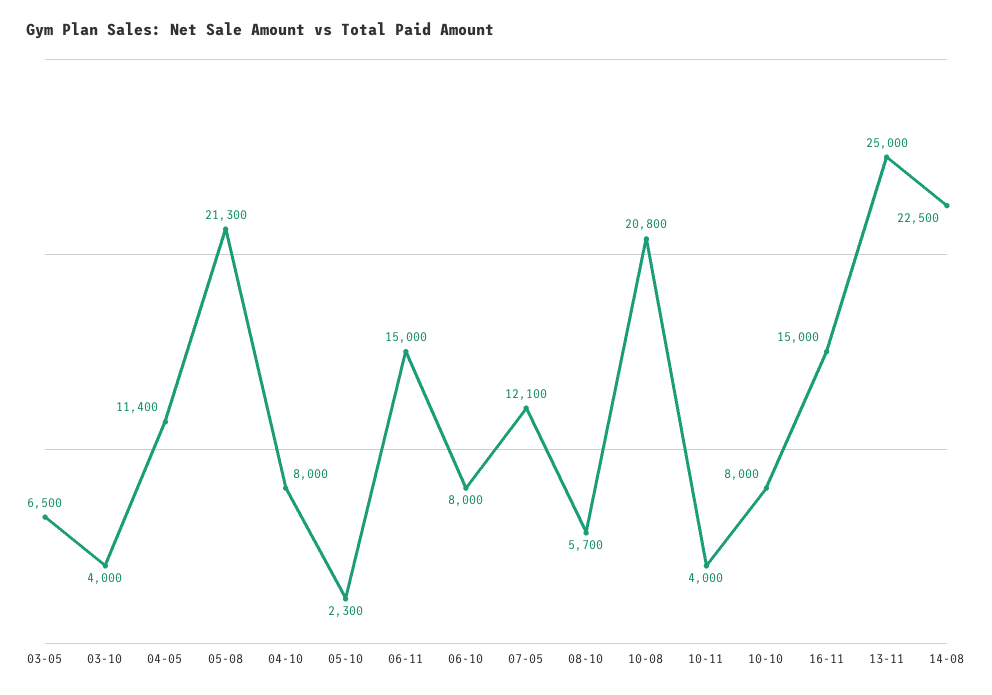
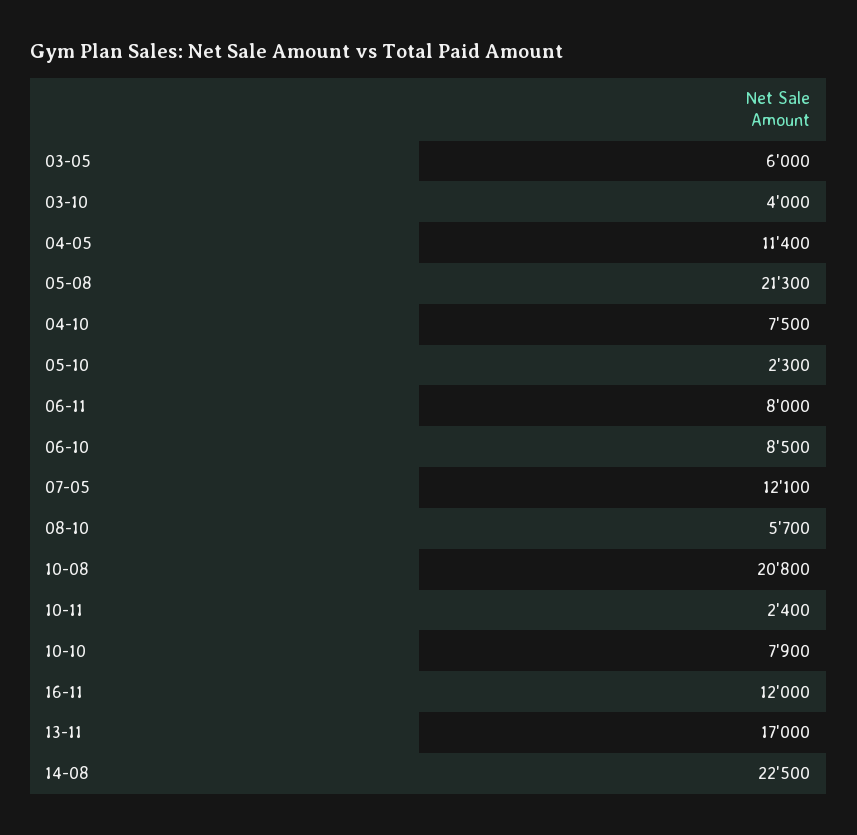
03-05: 6500 -> 6000
04-10: 8000 -> 7500
06-11: 15000 -> 8000
06-10: 8000 -> 8500
10-11: 4000 -> 2400
10-10: 8000 -> 7900
16-11: 15000 -> 12000
13-11: 25000 -> 17000

